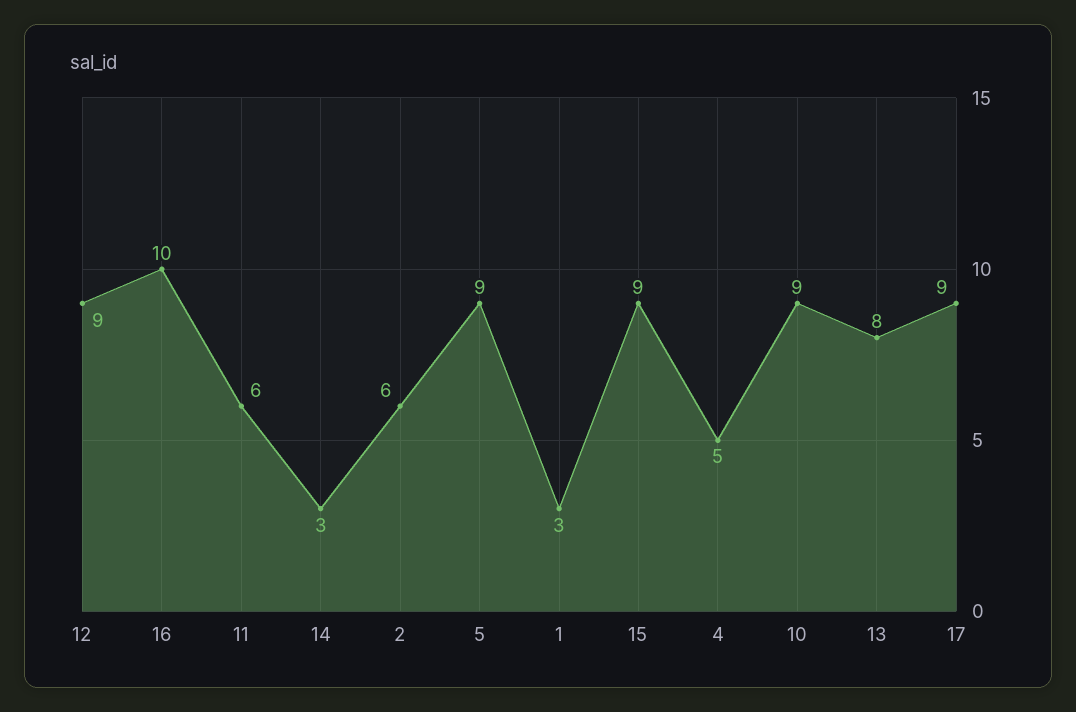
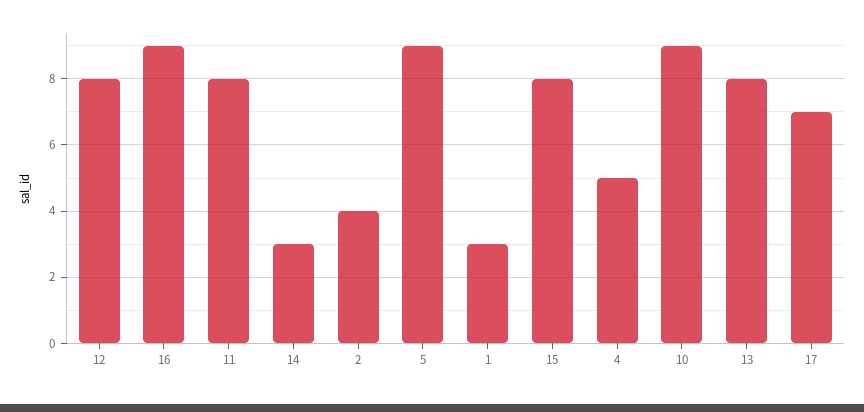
12: 9 -> 8
16: 10 -> 9
11: 6 -> 8
2: 6 -> 4
15: 9 -> 8
17: 9 -> 7

